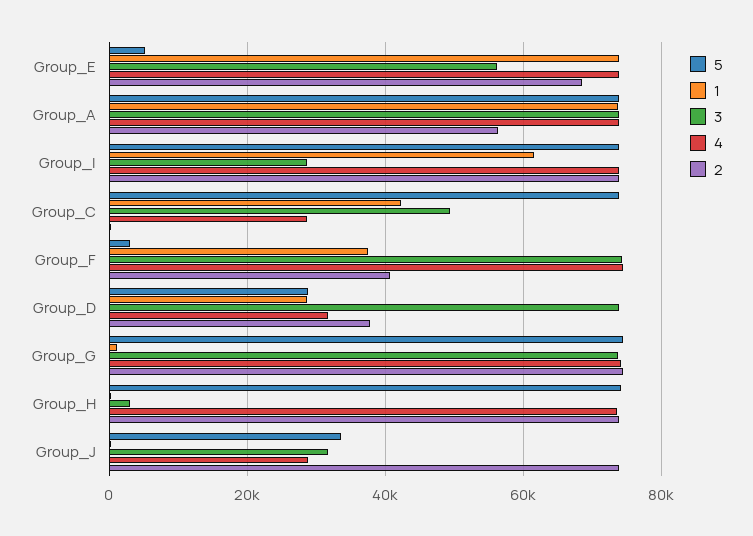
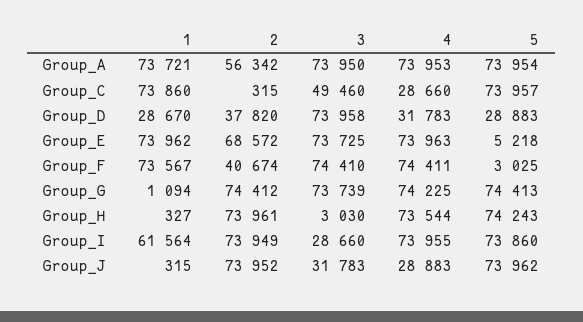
3, Group_E: 56000 -> 73725
1, Group_C: 42000 -> 73860
1, Group_F: 38000 -> 73567
5, Group_J: 34000 -> 73962

